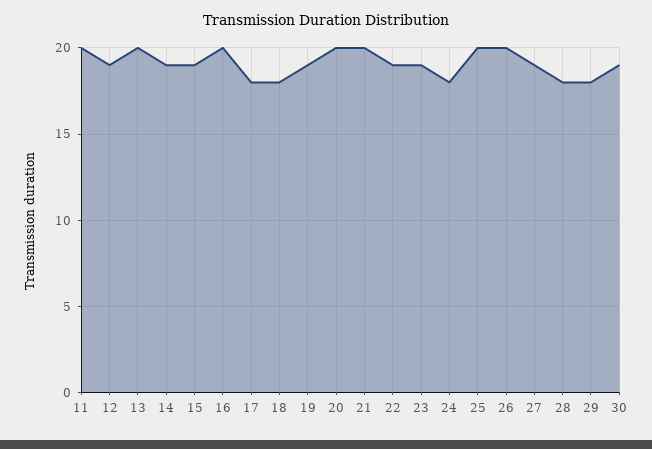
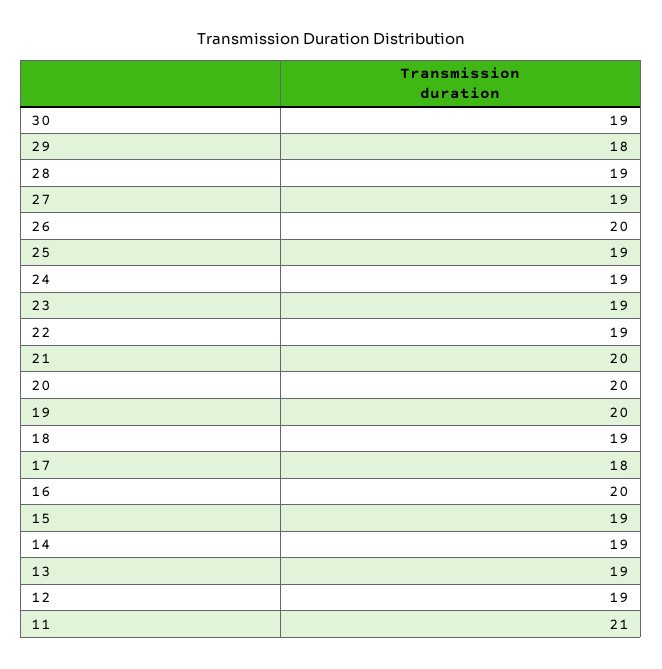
11: 20 -> 21
13: 20 -> 19
18: 18 -> 19
19: 19 -> 20
24: 18 -> 19
25: 20 -> 19
28: 18 -> 19

